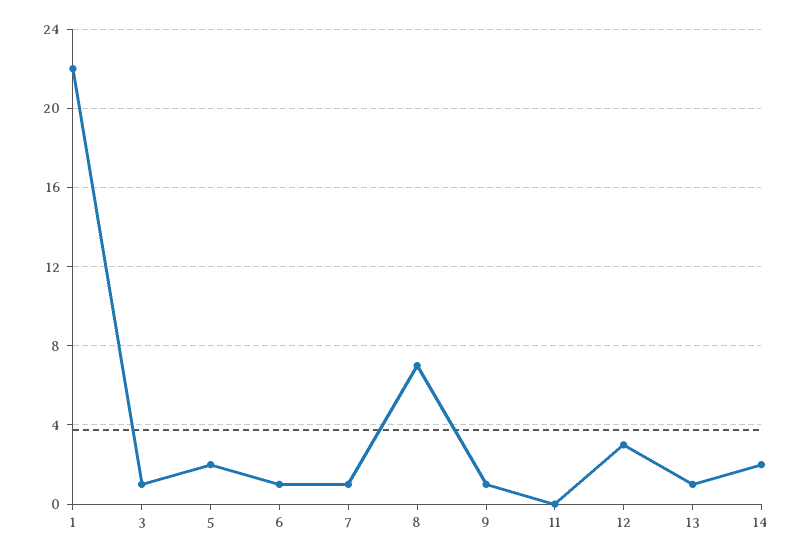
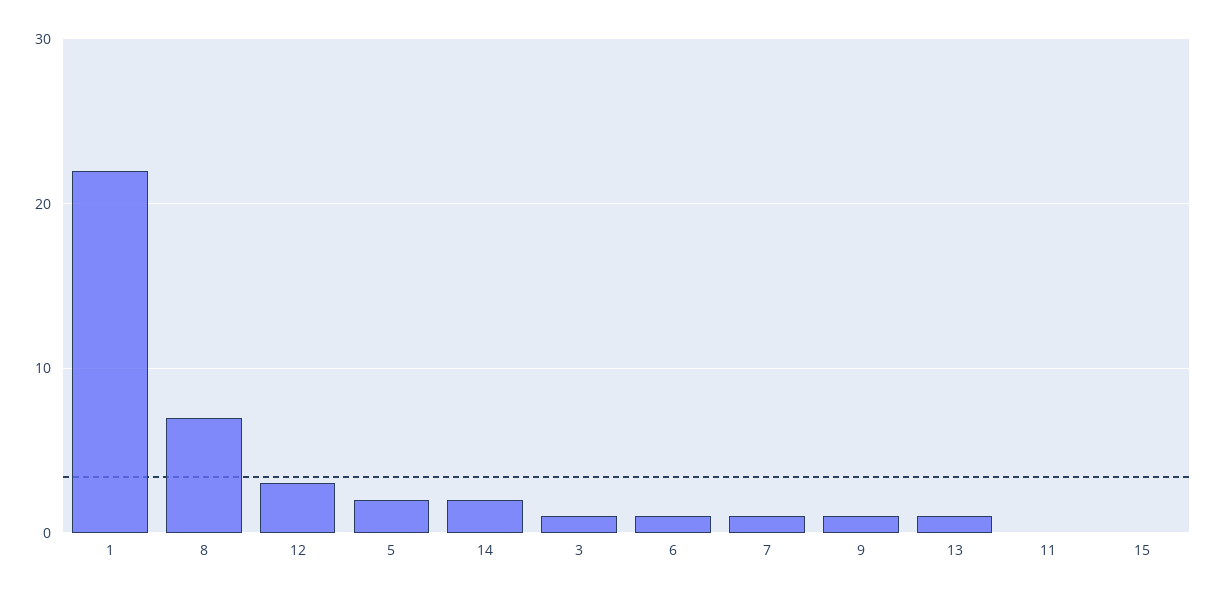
15: none -> 0

